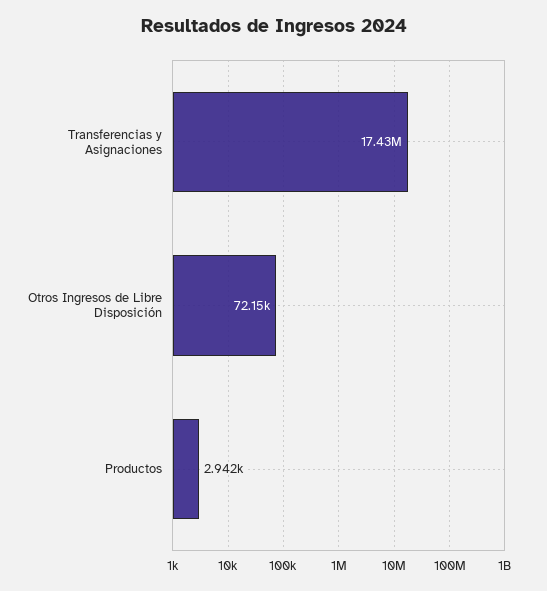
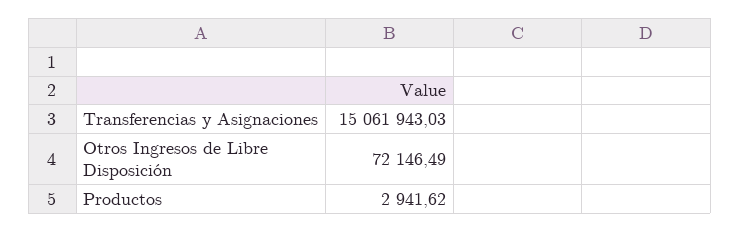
Transferencias y Asignaciones: 17430000 -> 15061943.03

